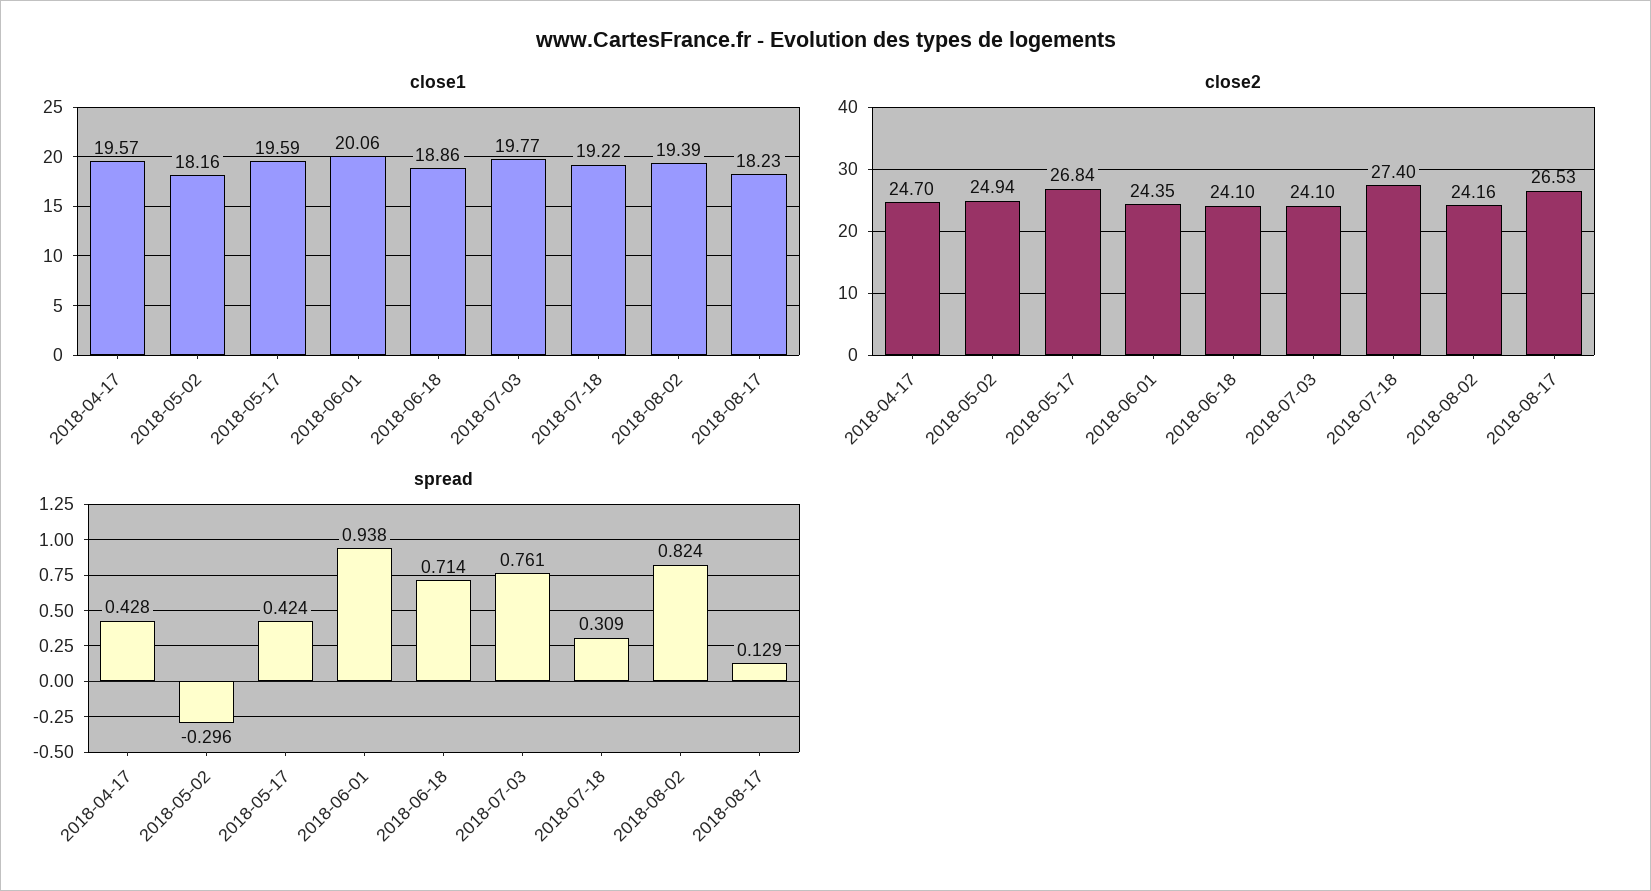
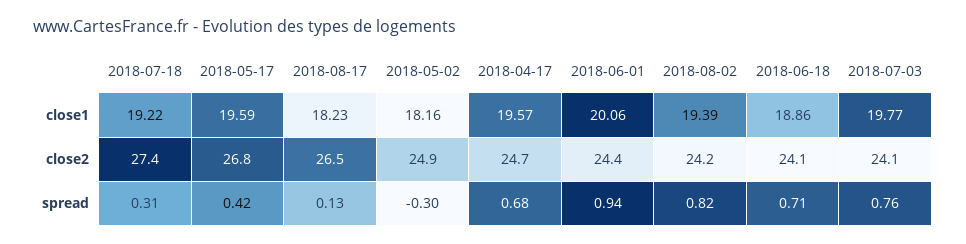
spread, 2018-04-17: 0.428 -> 0.68

